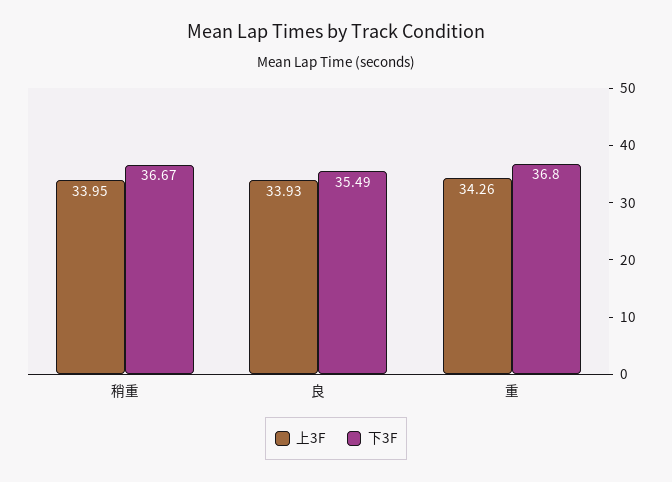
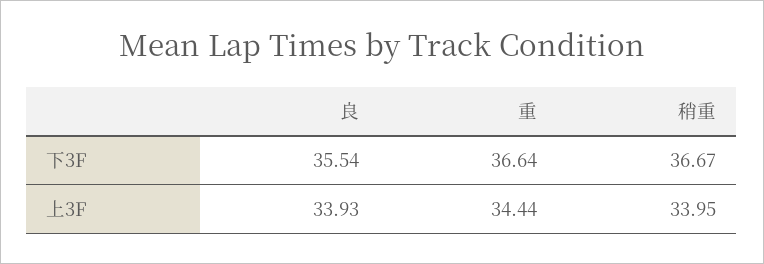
下3F, 良: 35.49 -> 35.54
上3F, 重: 34.26 -> 34.44
下3F, 重: 36.8 -> 36.64

